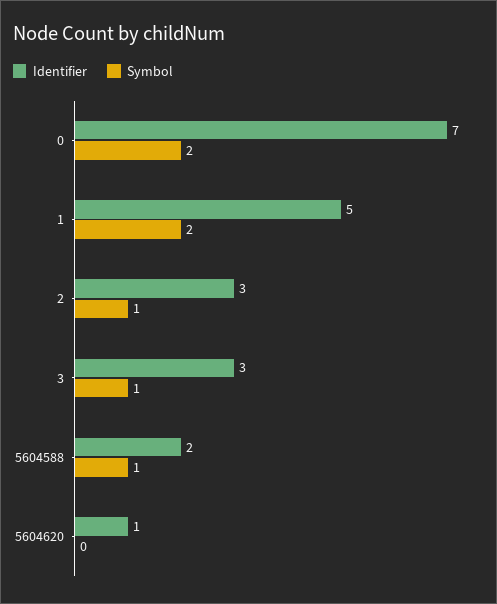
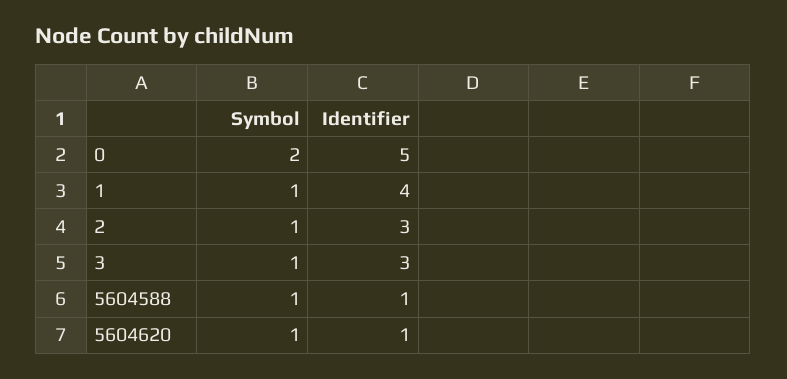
Identifier, 0: 7 -> 5
Identifier, 1: 5 -> 4
Symbol, 1: 2 -> 1
Identifier, 5604588: 2 -> 1
Symbol, 5604620: 0 -> 1

